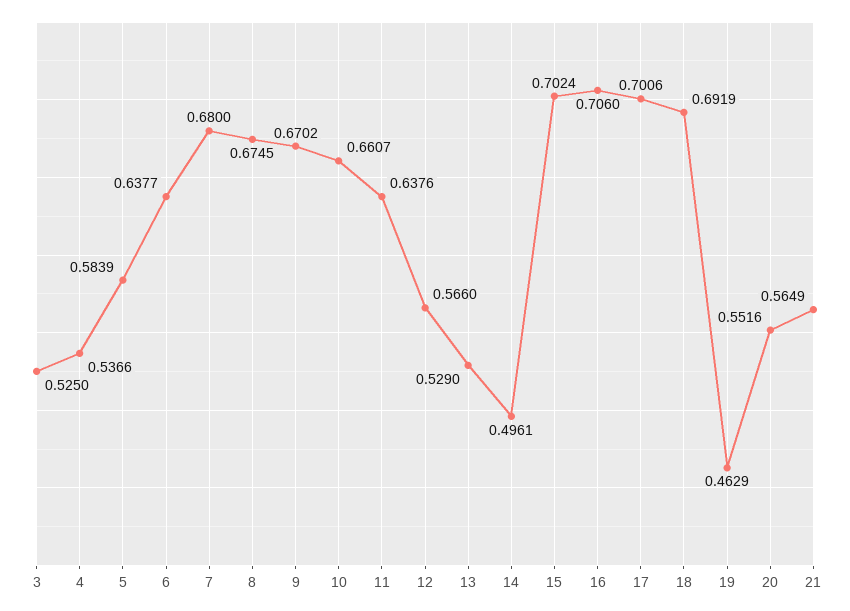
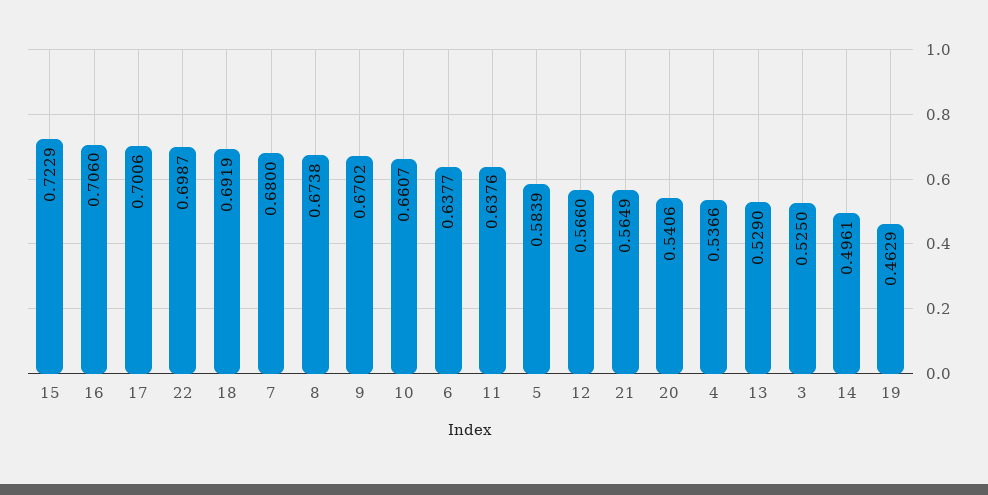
8: 0.6745 -> 0.6738
15: 0.7024 -> 0.7229
20: 0.5516 -> 0.5406
22: none -> 0.6987

